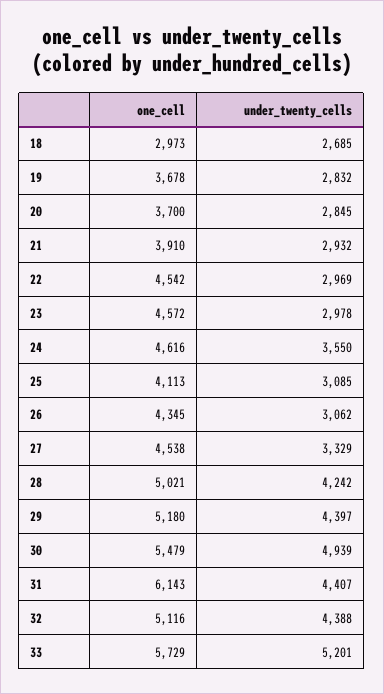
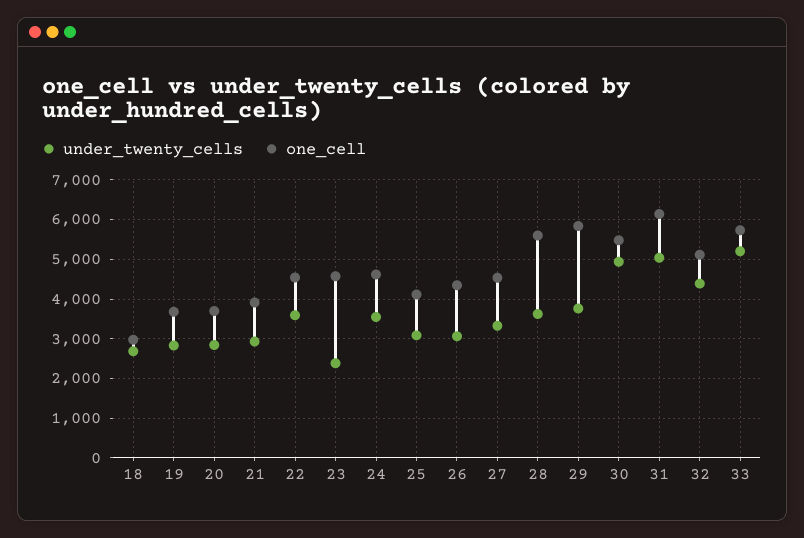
under_twenty_cells, 22: 2969 -> 3600
under_twenty_cells, 23: 2978 -> 2400
one_cell, 28: 5021 -> 5600
under_twenty_cells, 28: 4242 -> 3600
one_cell, 29: 5180 -> 5800
under_twenty_cells, 29: 4397 -> 3800
under_twenty_cells, 31: 4407 -> 5000

